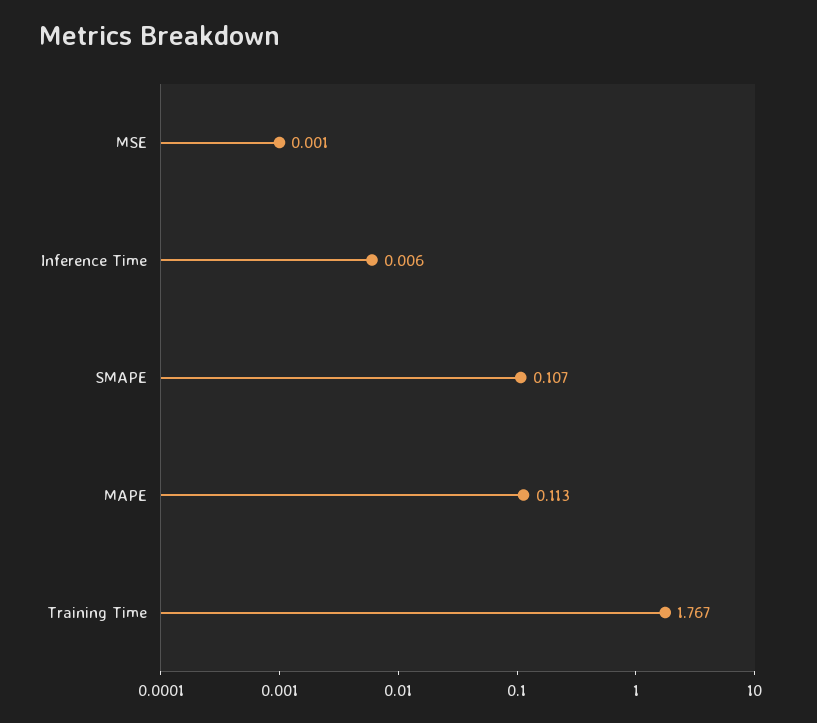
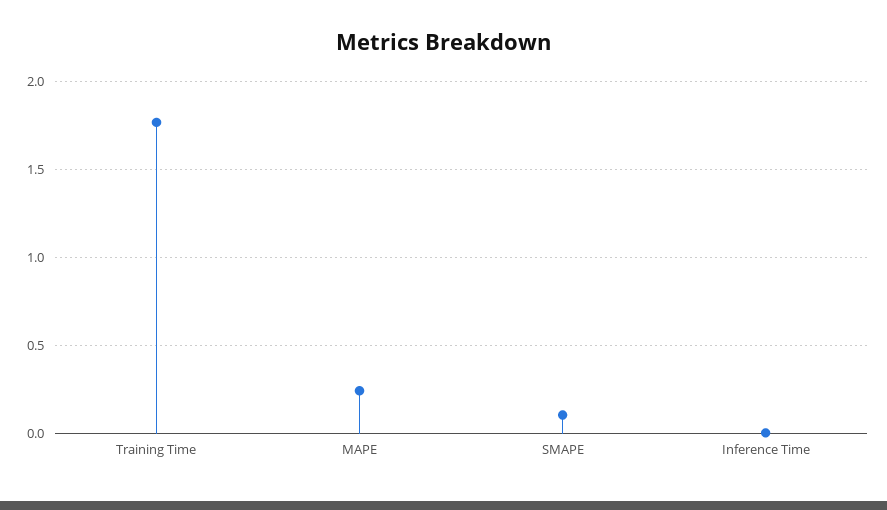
MSE: 0.001 -> none
MAPE: 0.113 -> 0.25

